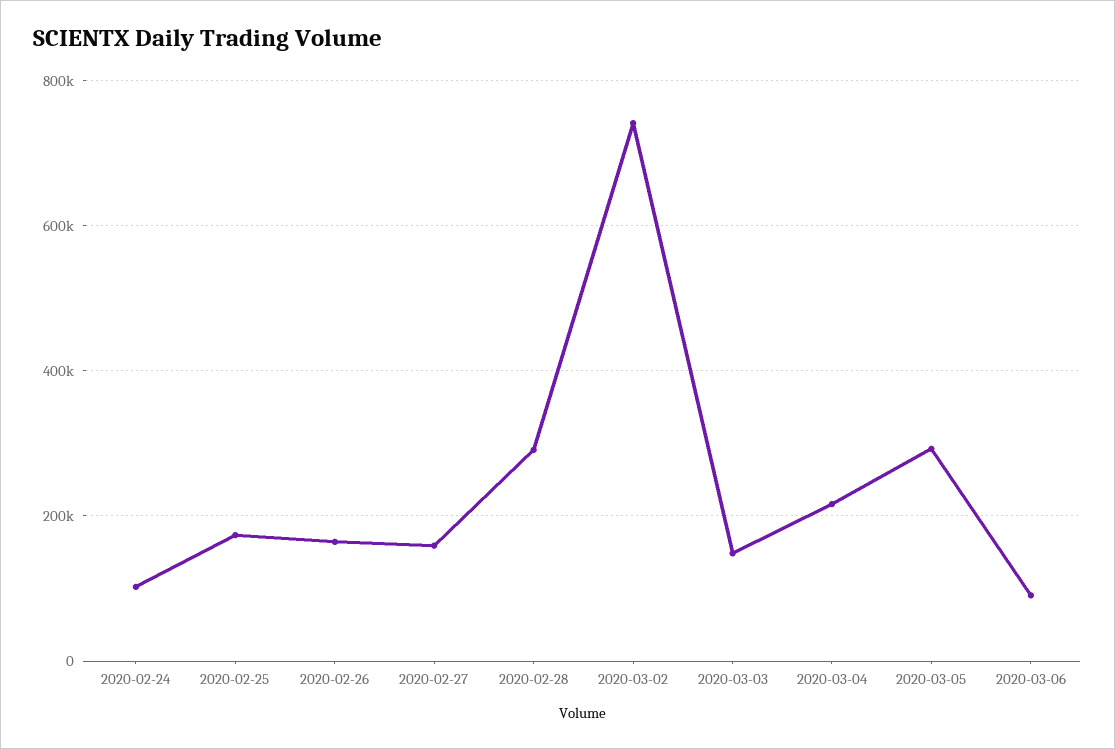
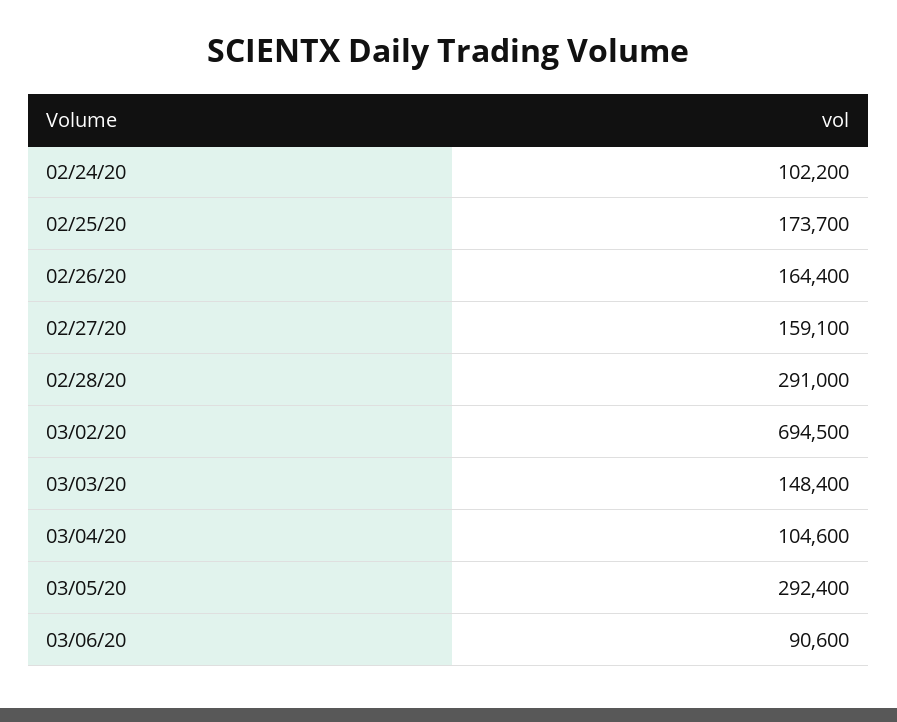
2020-03-02: 740000 -> 694500
2020-03-04: 220000 -> 104600

